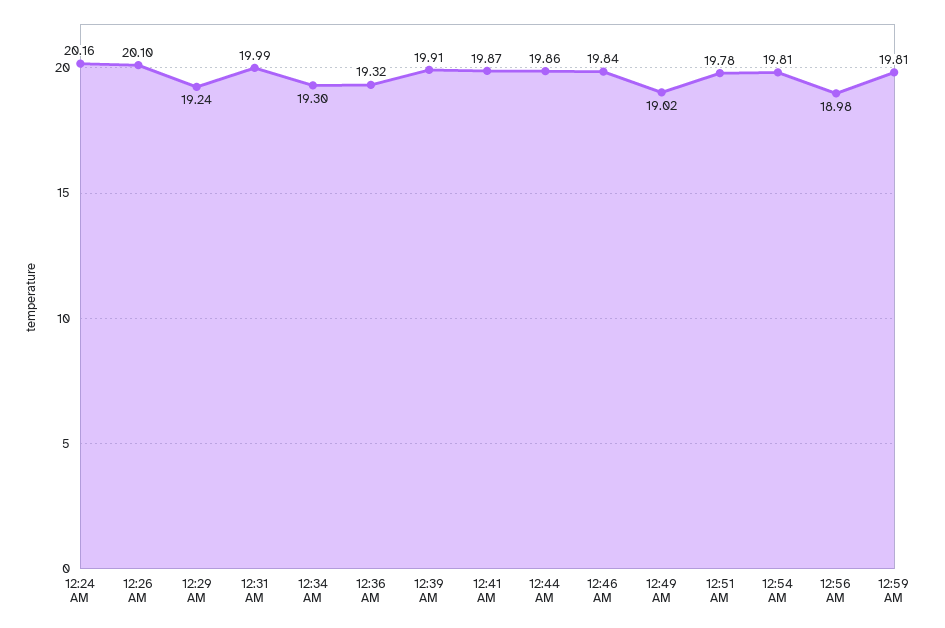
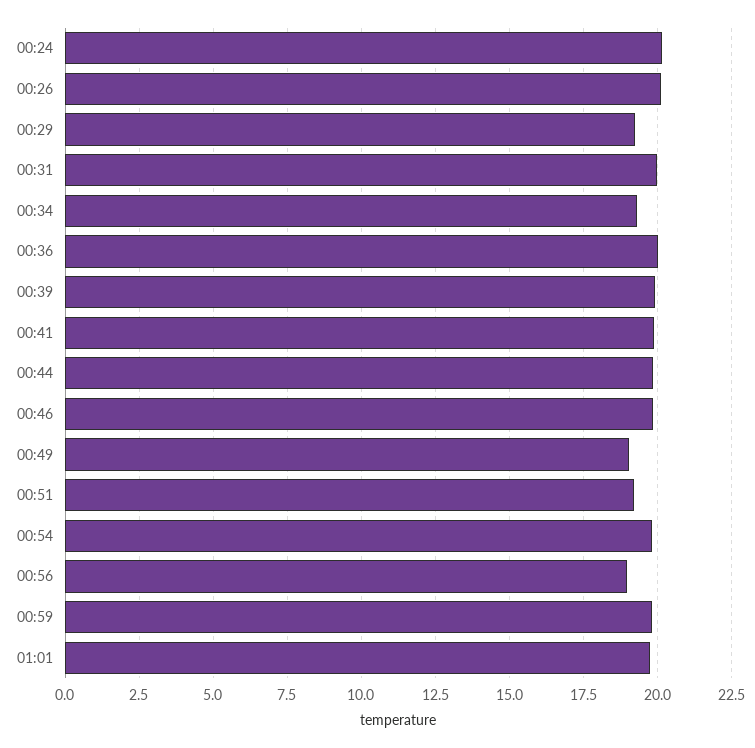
12:36 AM: 19.32 -> 20
12:51 AM: 19.78 -> 19.25
01:01: none -> 19.75

